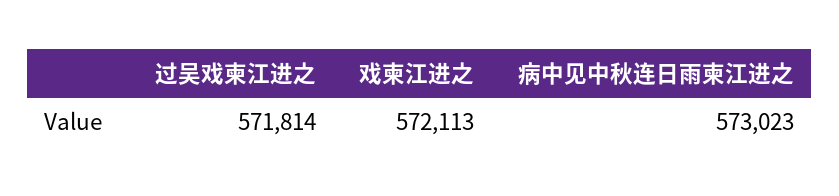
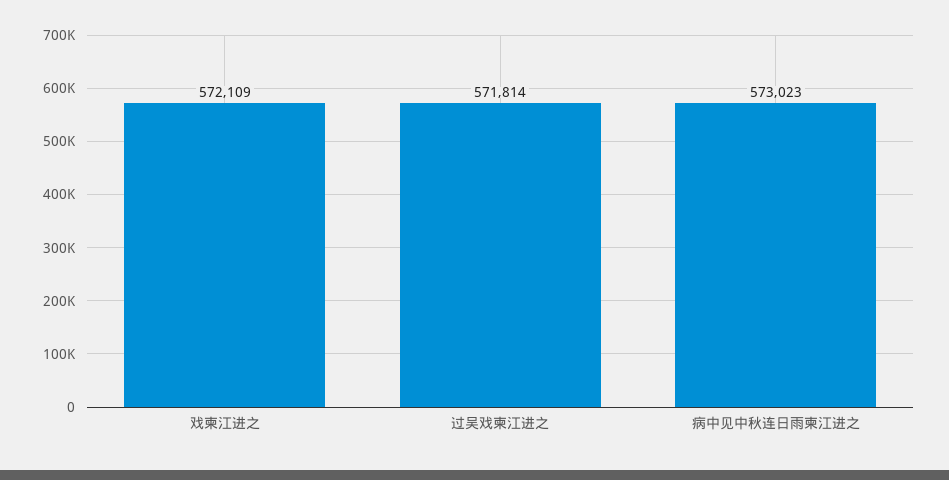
戏柬江进之: 572113 -> 572109

